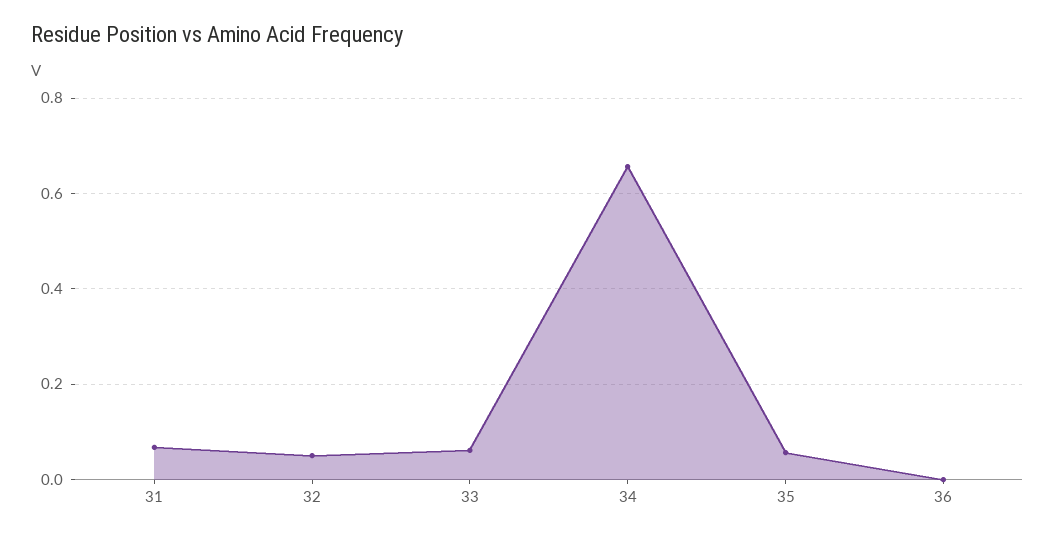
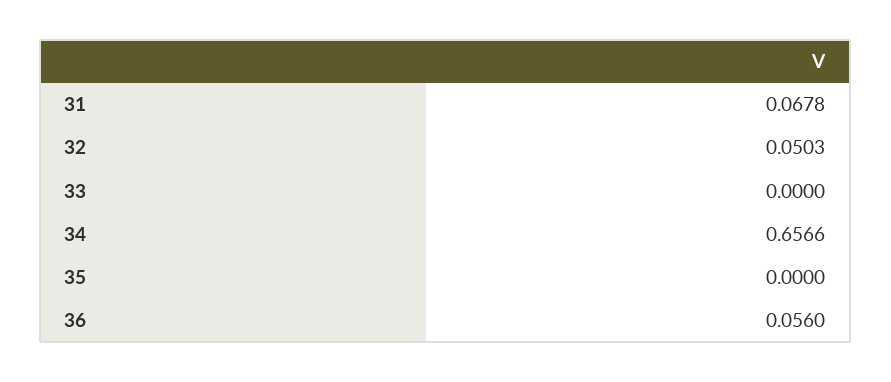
33: 0.06 -> 0
35: 0.06 -> 0
36: 0 -> 0.056

